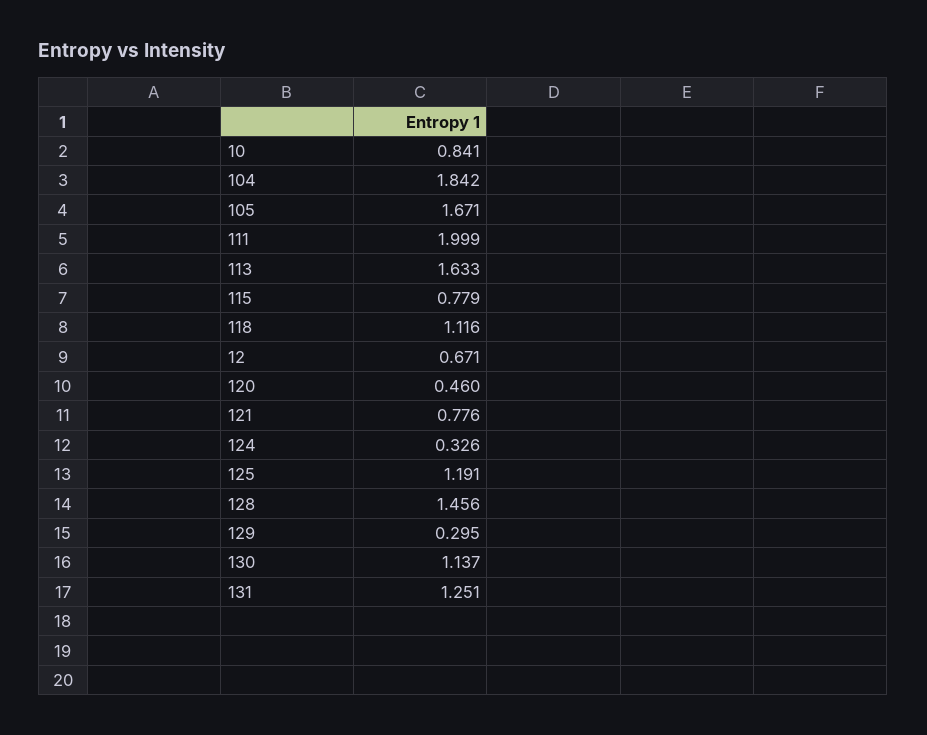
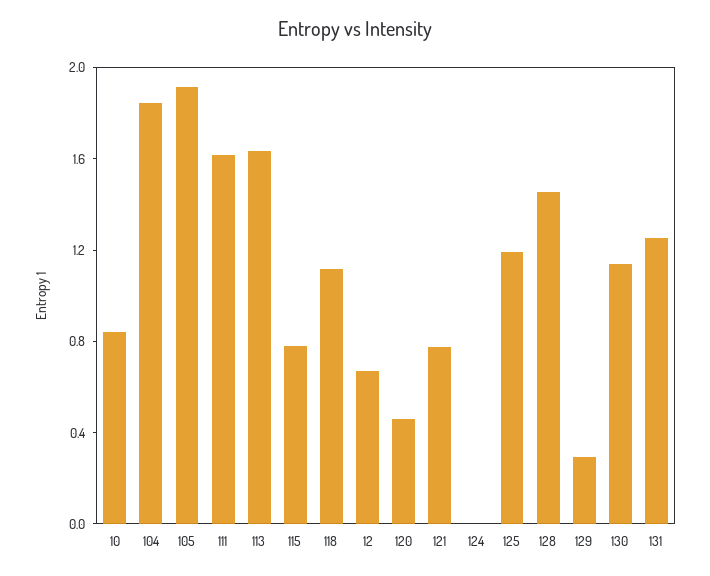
105: 1.671 -> 1.9
111: 1.999 -> 1.6
124: 0.326 -> 0

